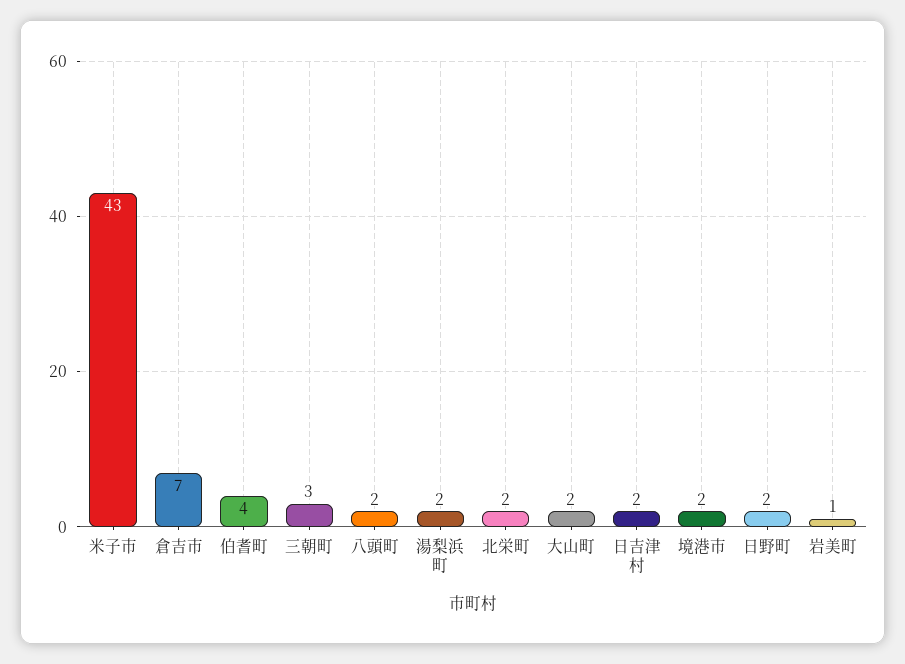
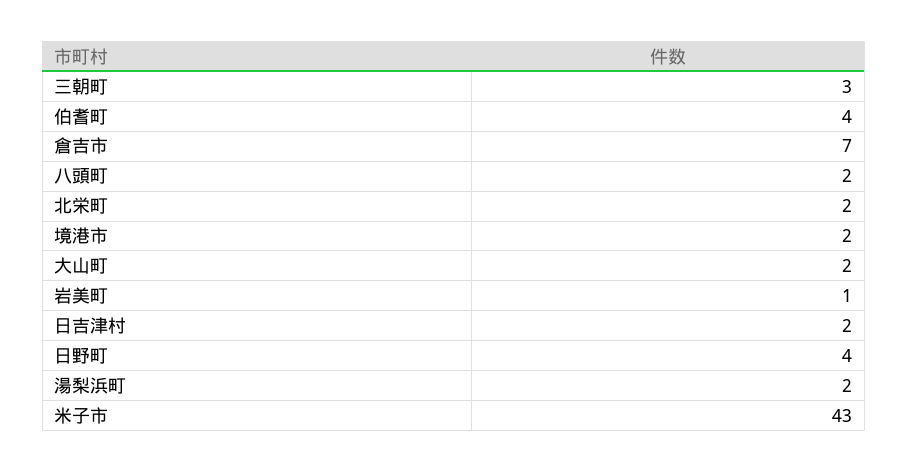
日野町: 2 -> 4

